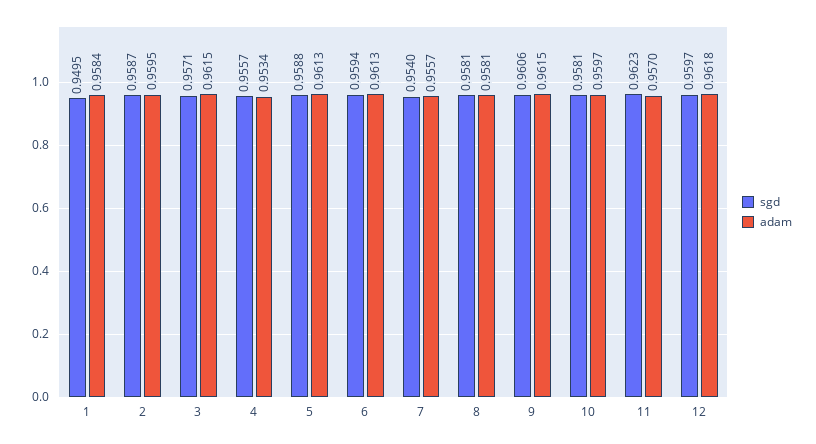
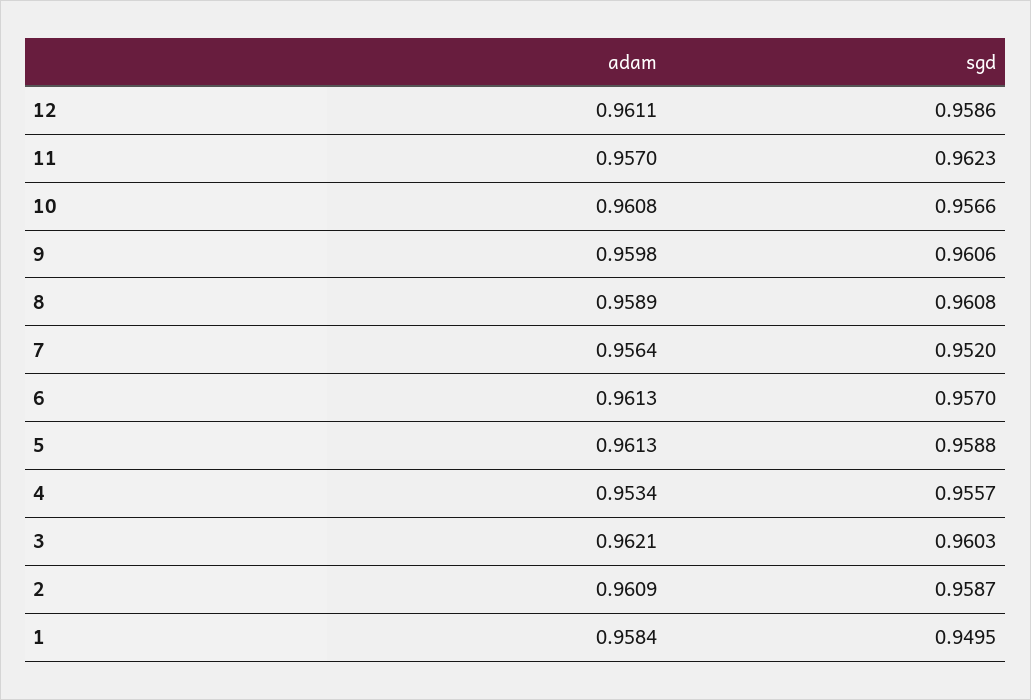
adam, 2: 0.9595 -> 0.9609
sgd, 3: 0.9571 -> 0.9603
adam, 3: 0.9615 -> 0.9621
sgd, 6: 0.9594 -> 0.957
sgd, 7: 0.954 -> 0.952
adam, 7: 0.9557 -> 0.9564
sgd, 8: 0.9581 -> 0.9608
adam, 8: 0.9581 -> 0.9589
adam, 9: 0.9615 -> 0.9598
sgd, 10: 0.9581 -> 0.9566
adam, 10: 0.9597 -> 0.9608
sgd, 12: 0.9597 -> 0.9586
adam, 12: 0.9618 -> 0.9611

